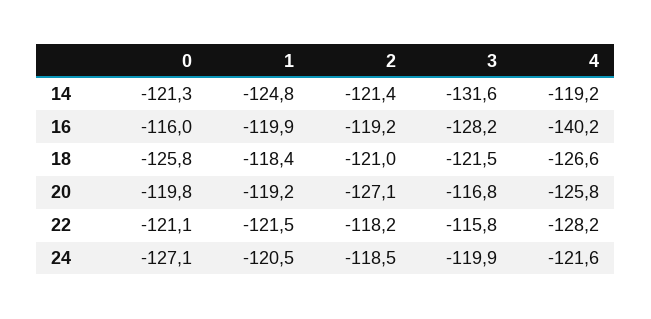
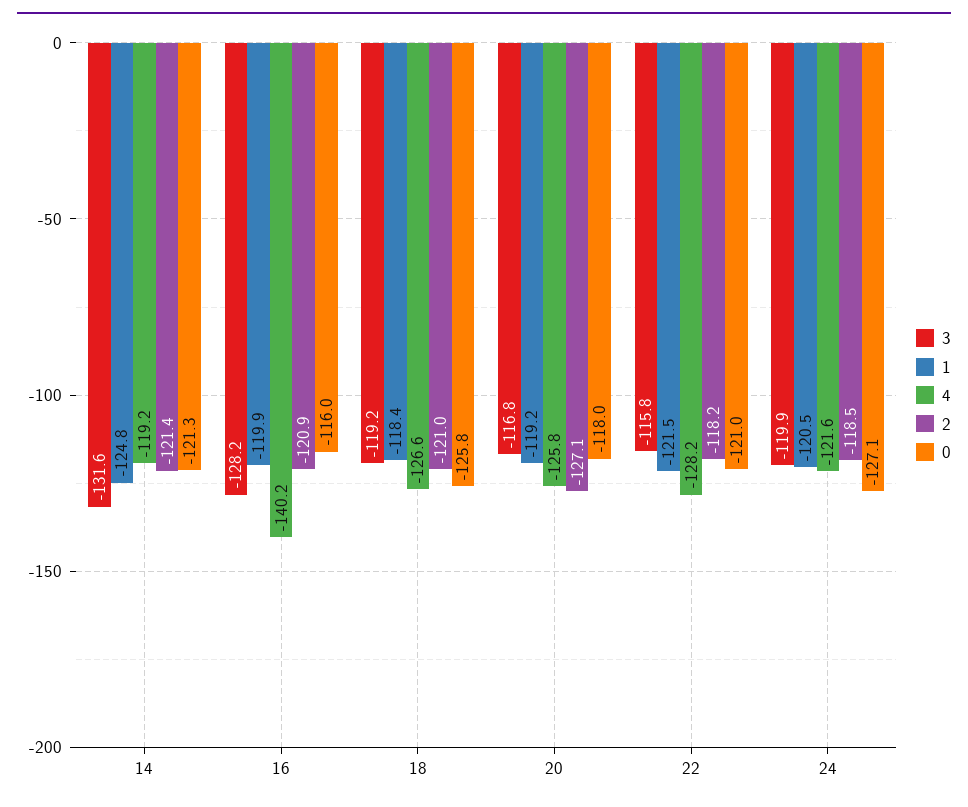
2, 16: -119.2 -> -120.9
3, 18: -121.5 -> -119.2
0, 20: -119.8 -> -118
0, 22: -121.1 -> -121

